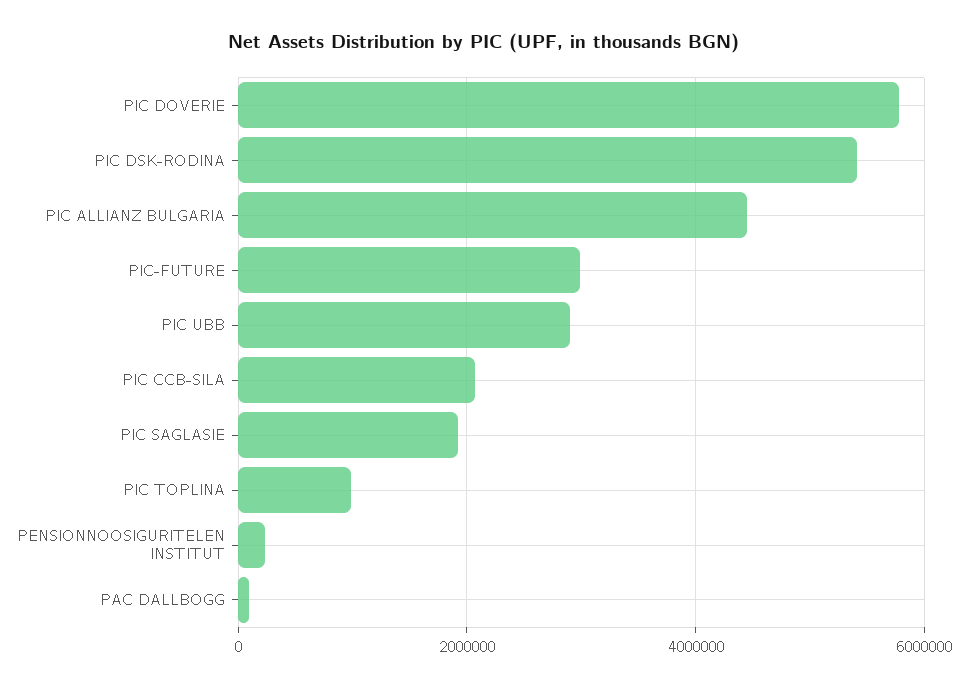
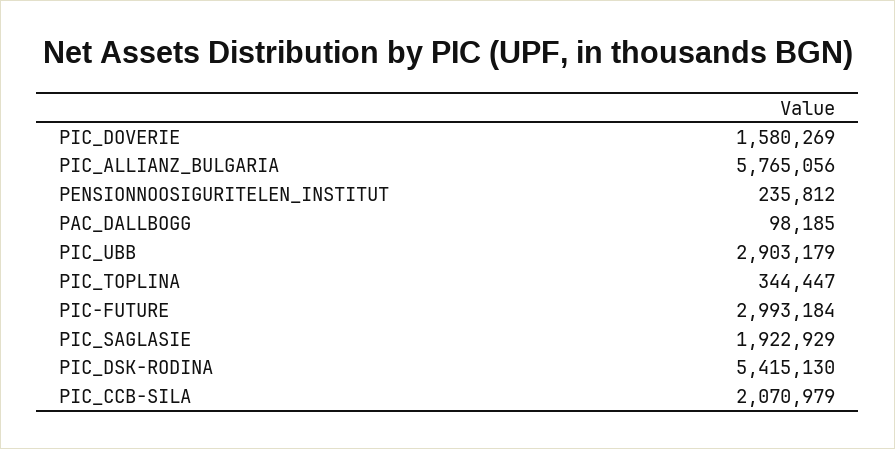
PIC DOVERIE: 5800000 -> 1580269
PIC ALLIANZ BULGARIA: 4400000 -> 5765056
PIC TOPLINA: 1000000 -> 344447

